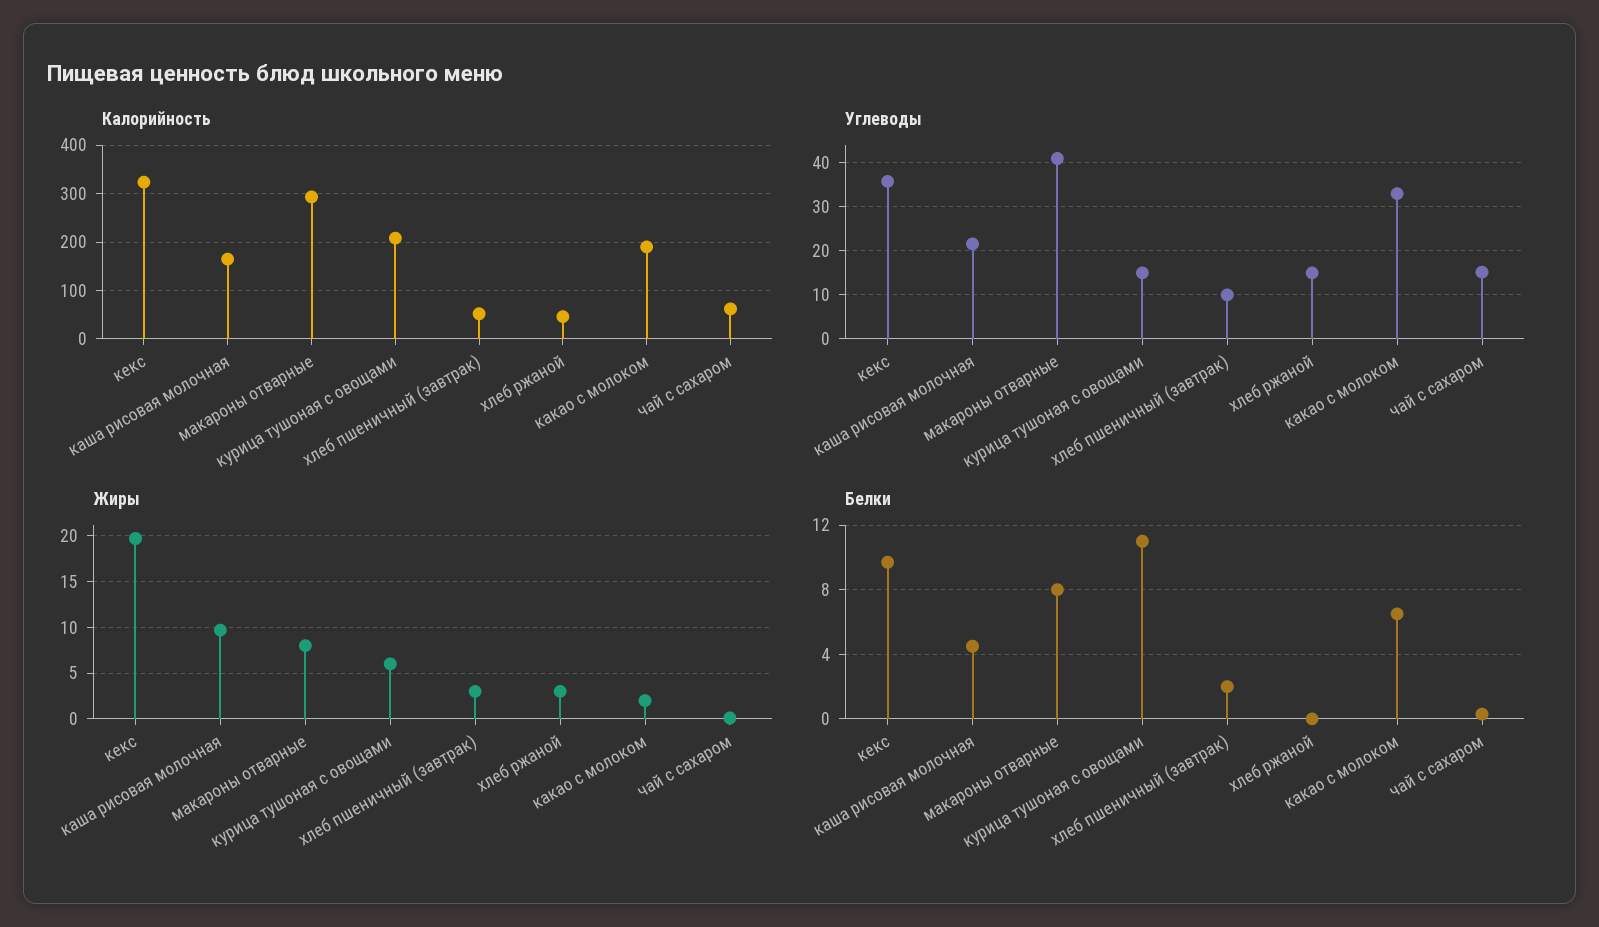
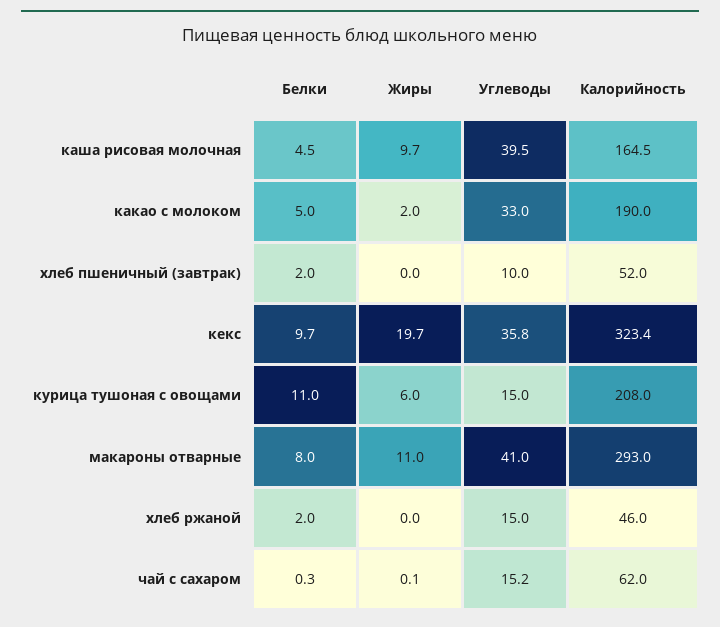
Углеводы, каша рисовая молочная: 22 -> 39.5
Жиры, макароны отварные: 8 -> 11
Жиры, хлеб пшеничный (завтрак): 3 -> 0
Жиры, хлеб ржаной: 3 -> 0
Белки, хлеб ржаной: 0 -> 2
Белки, какао с молоком: 6.5 -> 5

